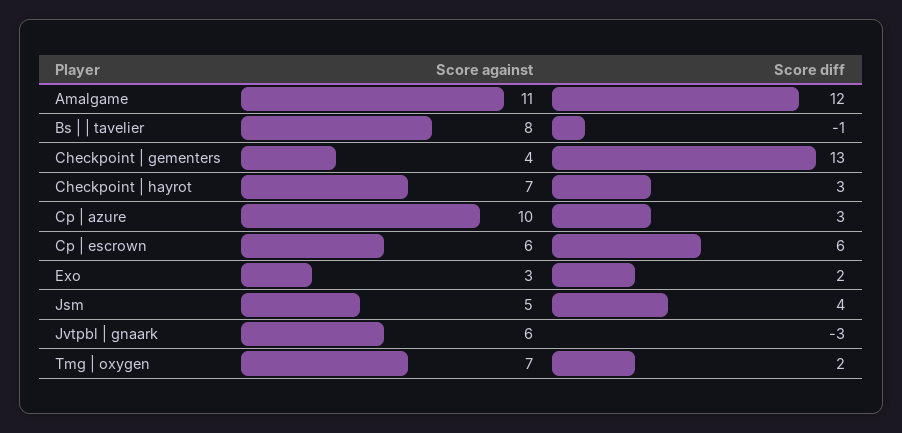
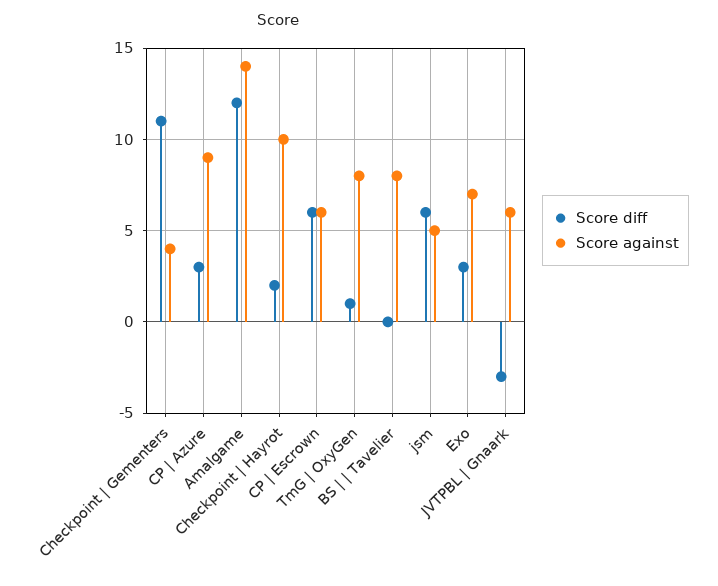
Score against, Amalgame: 11 -> 14
Score diff, Bs | | tavelier: -1 -> 0
Score diff, Checkpoint | gementers: 13 -> 11
Score against, Checkpoint | hayrot: 7 -> 10
Score diff, Checkpoint | hayrot: 3 -> 2
Score against, Cp | azure: 10 -> 9
Score against, Exo: 3 -> 7
Score diff, Exo: 2 -> 3
Score diff, Jsm: 4 -> 6
Score against, Tmg | oxygen: 7 -> 8
Score diff, Tmg | oxygen: 2 -> 1

